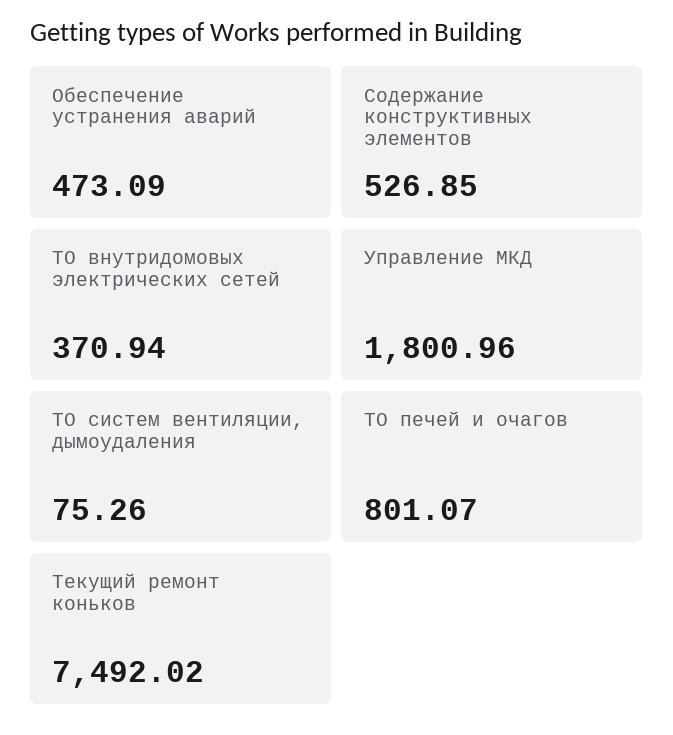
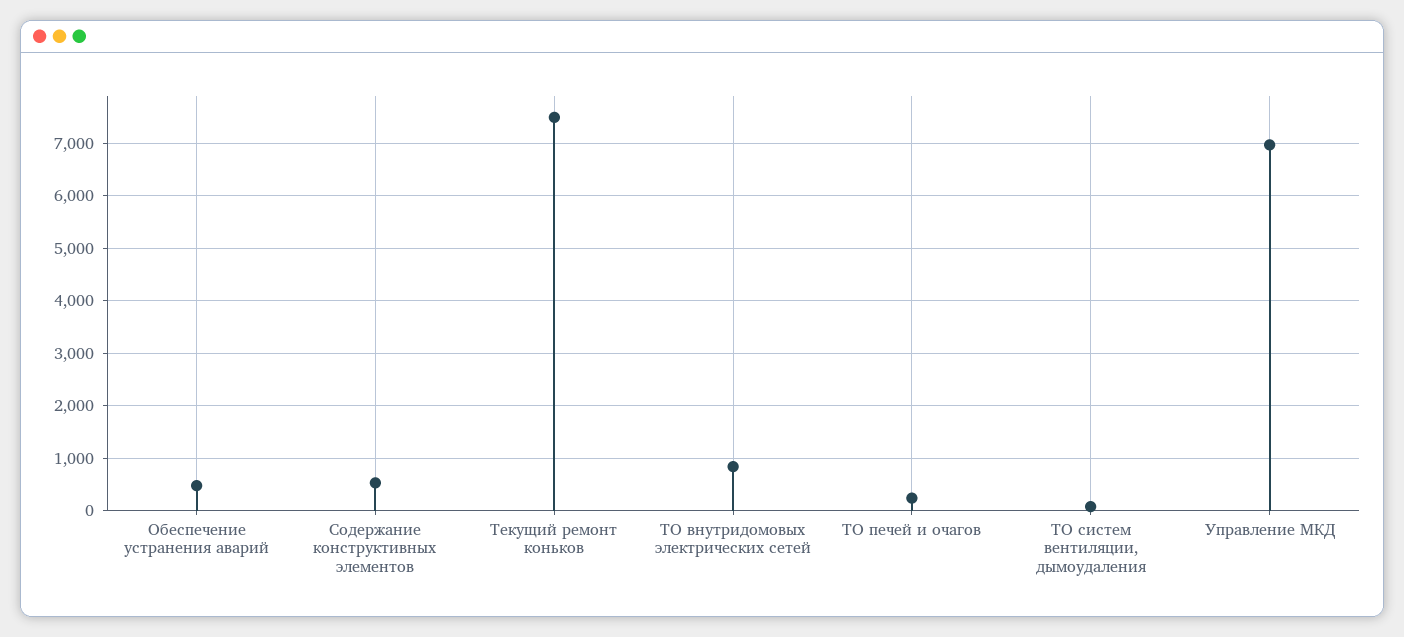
ТО внутридомовых электрических сетей: 370.94 -> 800
Управление МКД: 1800.96 -> 7000
ТО печей и очагов: 801.07 -> 200

